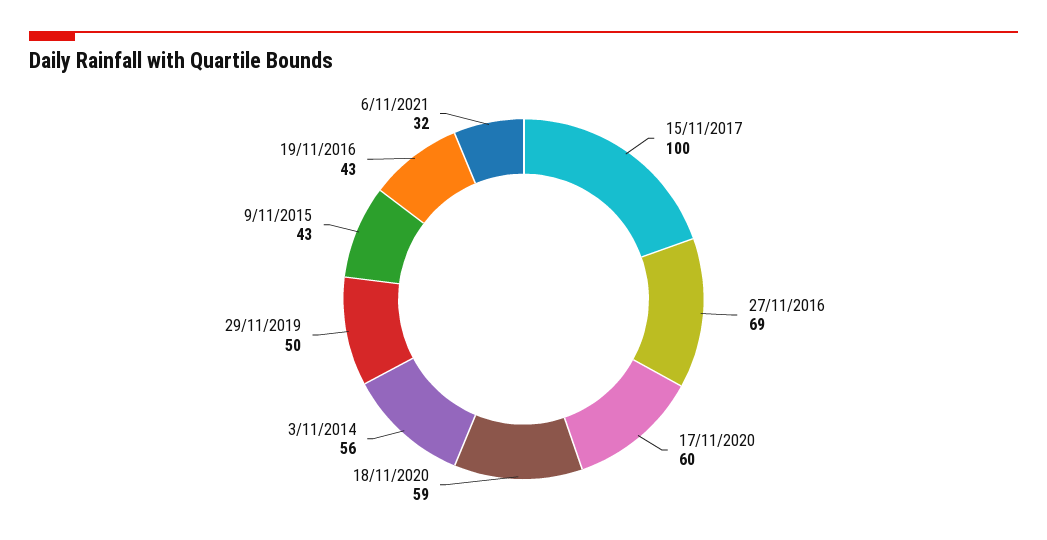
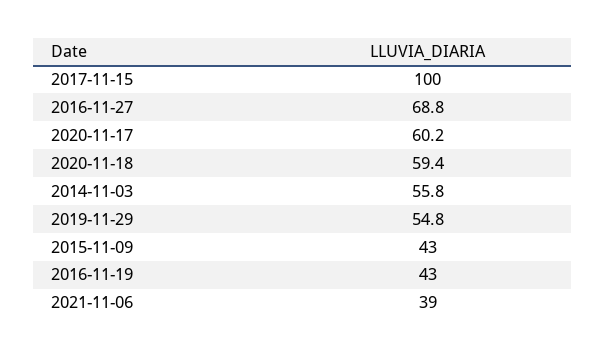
29/11/2019: 50 -> 54.8
6/11/2021: 32 -> 39

